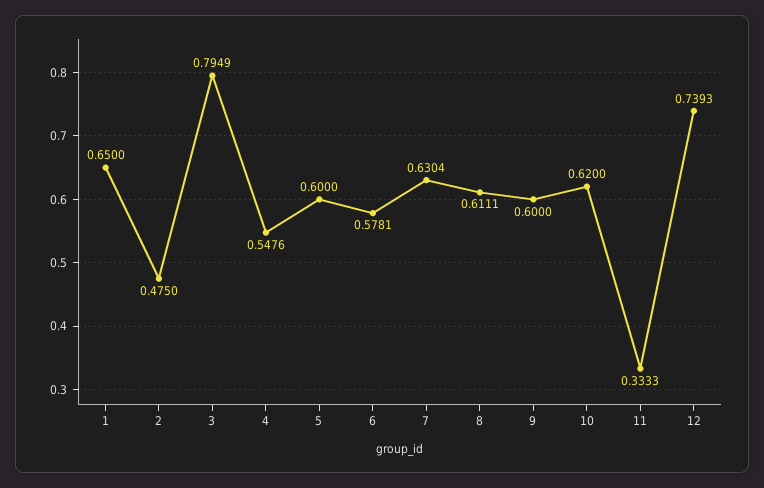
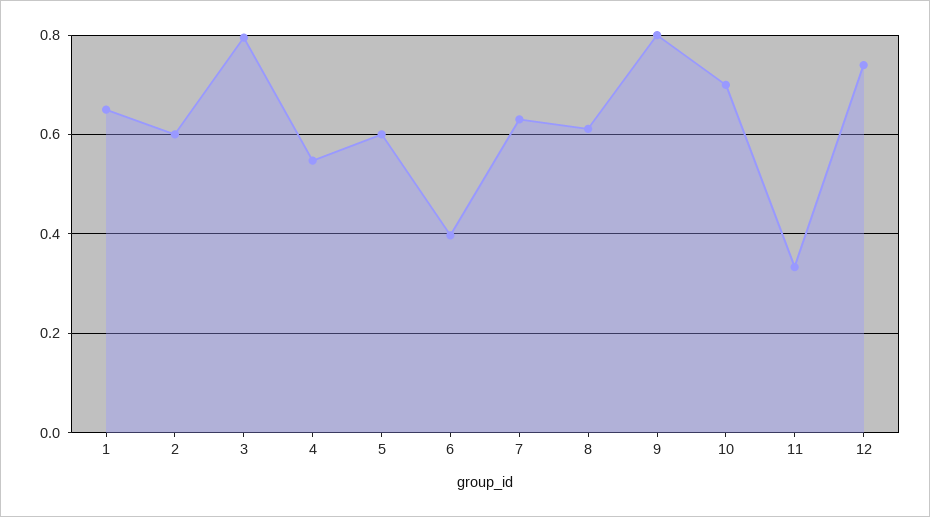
2: 0.475 -> 0.6
6: 0.5781 -> 0.4
9: 0.6 -> 0.8
10: 0.62 -> 0.7

